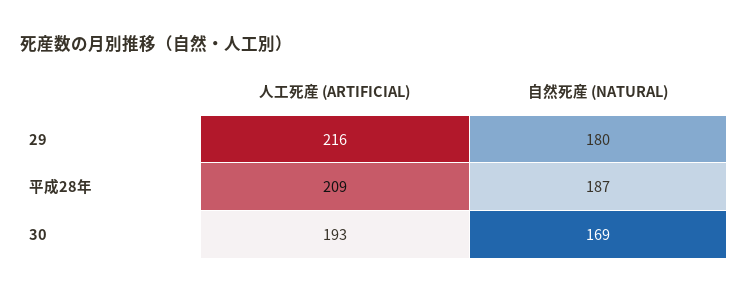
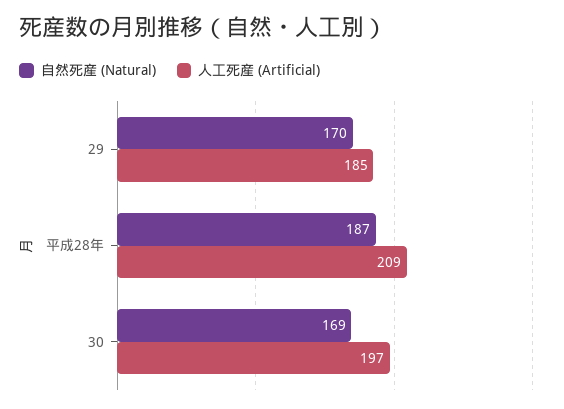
人工死産 (ARTIFICIAL), 29: 216 -> 185
自然死産 (NATURAL), 29: 180 -> 170
人工死産 (ARTIFICIAL), 30: 193 -> 197

